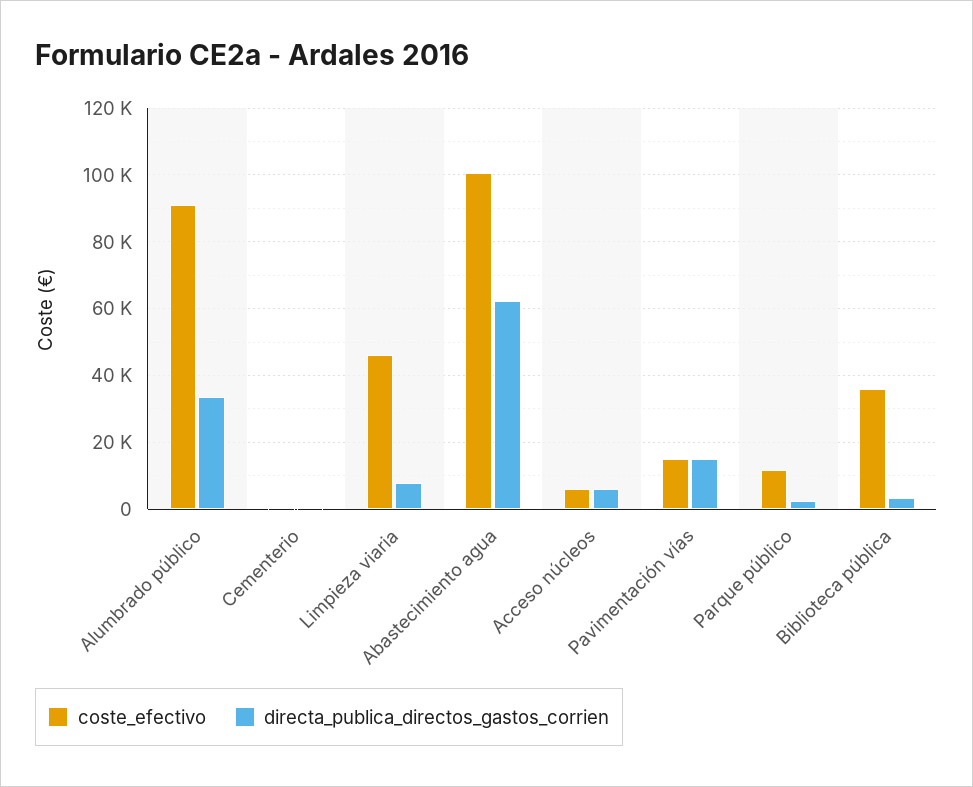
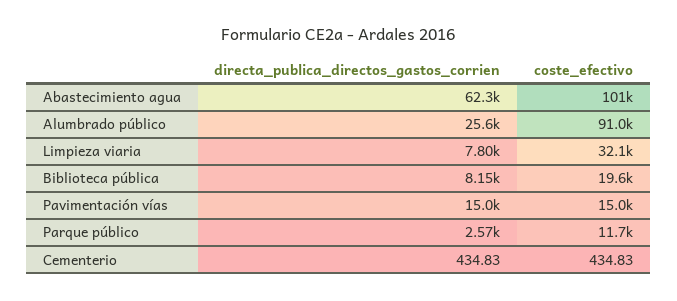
directa_publica_directos_gastos_corrien, Alumbrado público: 34000 -> 25600
coste_efectivo, Limpieza viaria: 46000 -> 32100
coste_efectivo, Acceso núcleos: 6000 -> none
directa_publica_directos_gastos_corrien, Acceso núcleos: 6000 -> none
coste_efectivo, Biblioteca pública: 36000 -> 19600
directa_publica_directos_gastos_corrien, Biblioteca pública: 4000 -> 8150

